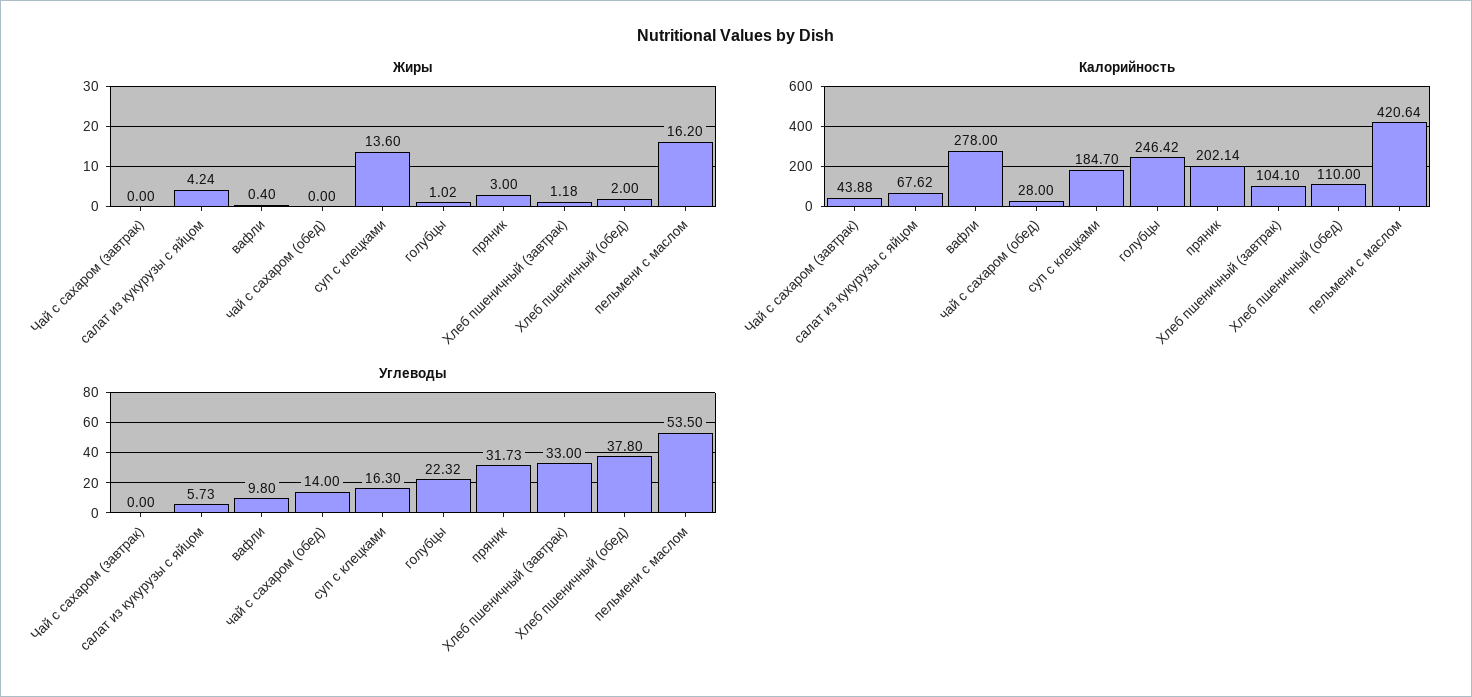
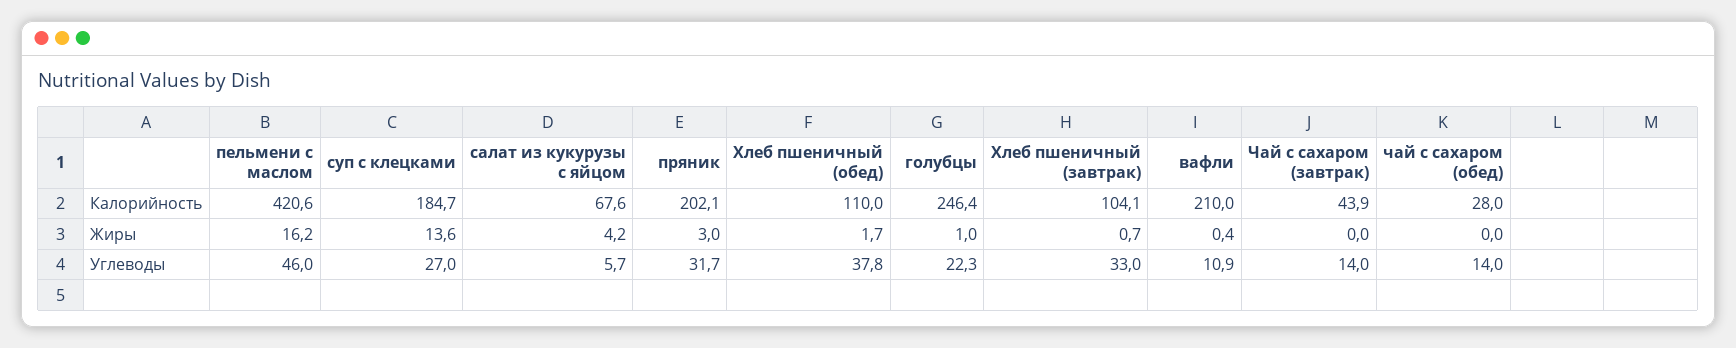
Жиры, Хлеб пшеничный (завтрак): 1.18 -> 0.7
Жиры, Хлеб пшеничный (обед): 2 -> 1.7
Калорийность, вафли: 278 -> 210
Углеводы, Чай с сахаром (завтрак): 0 -> 14
Углеводы, вафли: 9.8 -> 10.9
Углеводы, суп с клецками: 16.3 -> 27
Углеводы, пельмени с маслом: 53.5 -> 46

